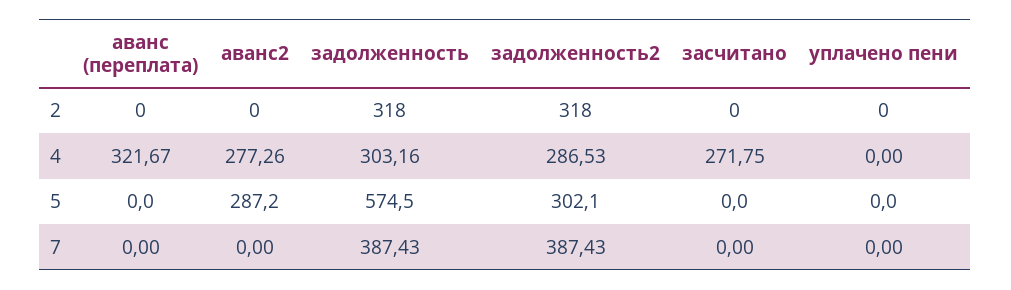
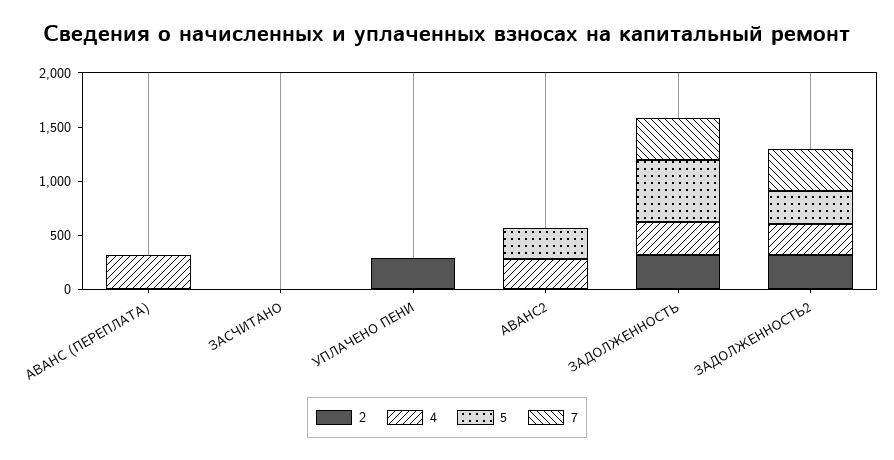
2, уплачено пени: 0 -> 300
4, засчитано: 271.75 -> 0

